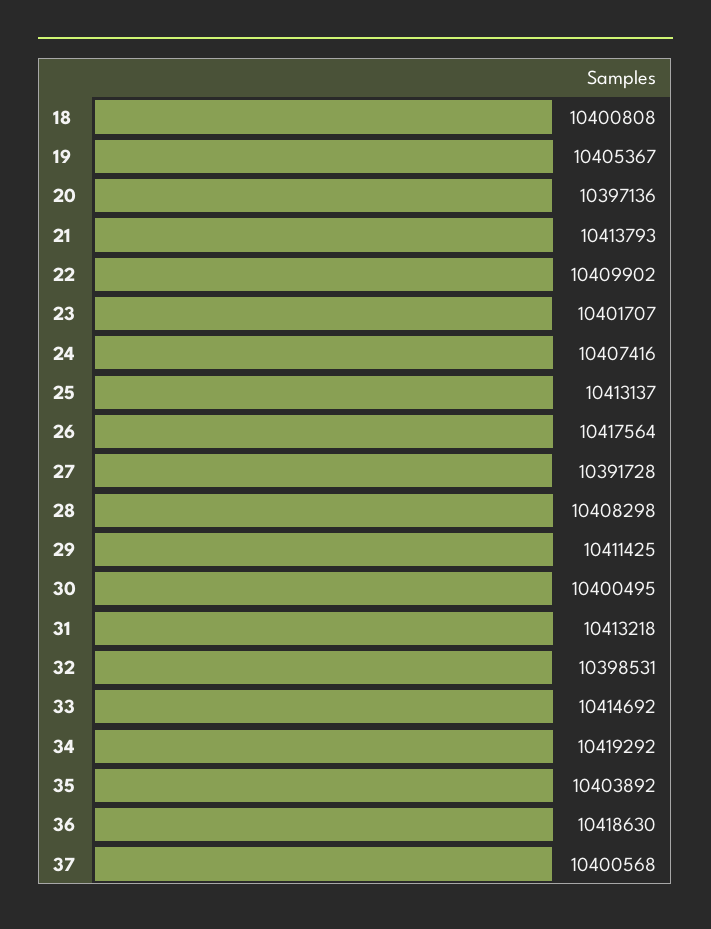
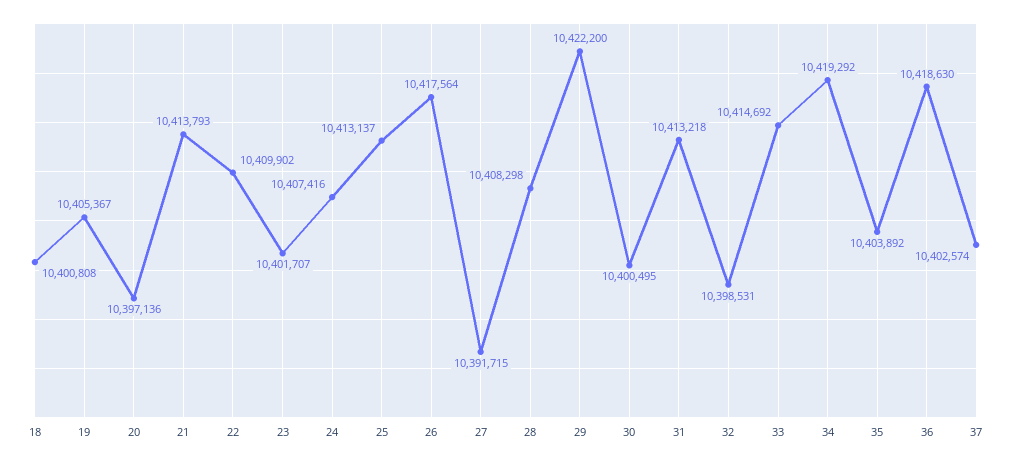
27: 10391728 -> 10391715
29: 10411425 -> 10422200
37: 10400568 -> 10402574

